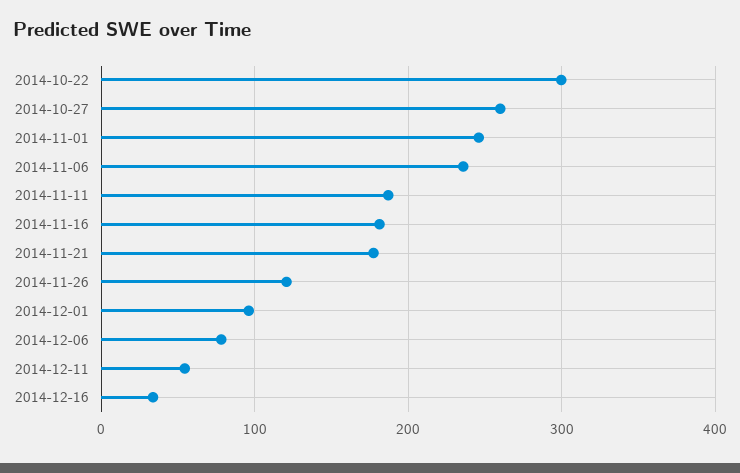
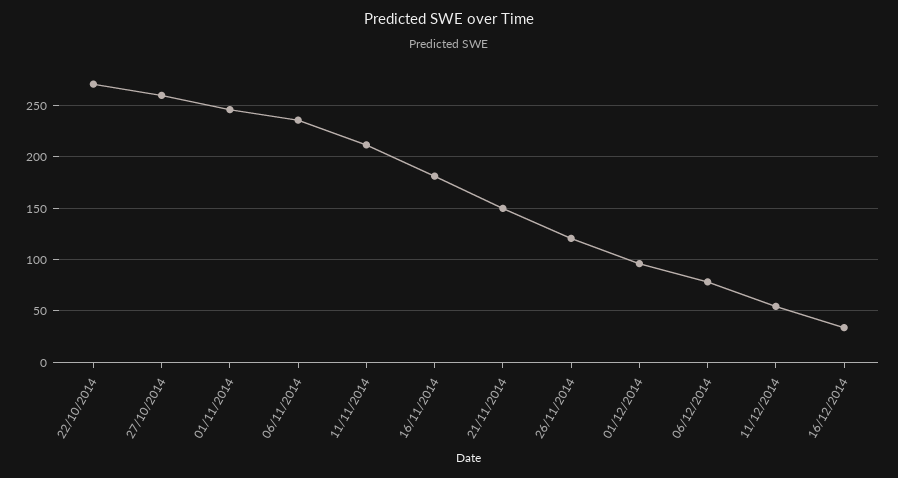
2014-10-22: 300 -> 270
2014-11-11: 190 -> 210
2014-11-21: 180 -> 150

